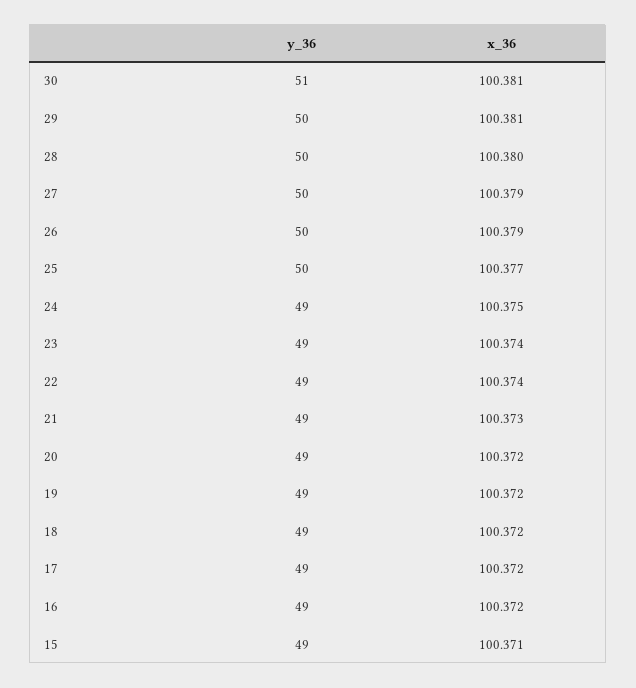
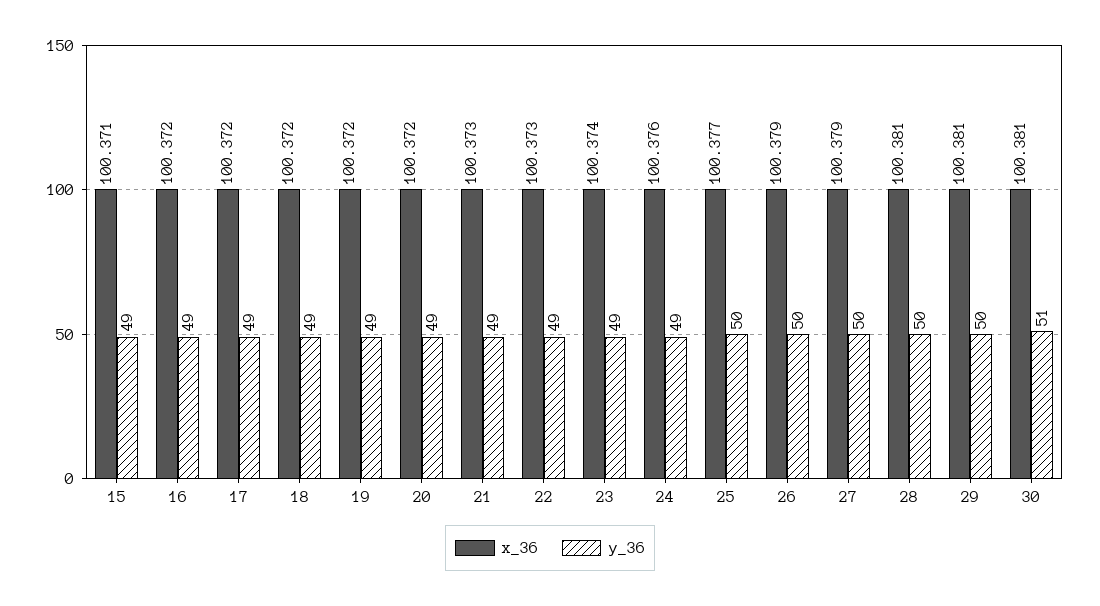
x_36, 28: 100.38 -> 100.381
x_36, 24: 100.375 -> 100.376
x_36, 22: 100.374 -> 100.373

